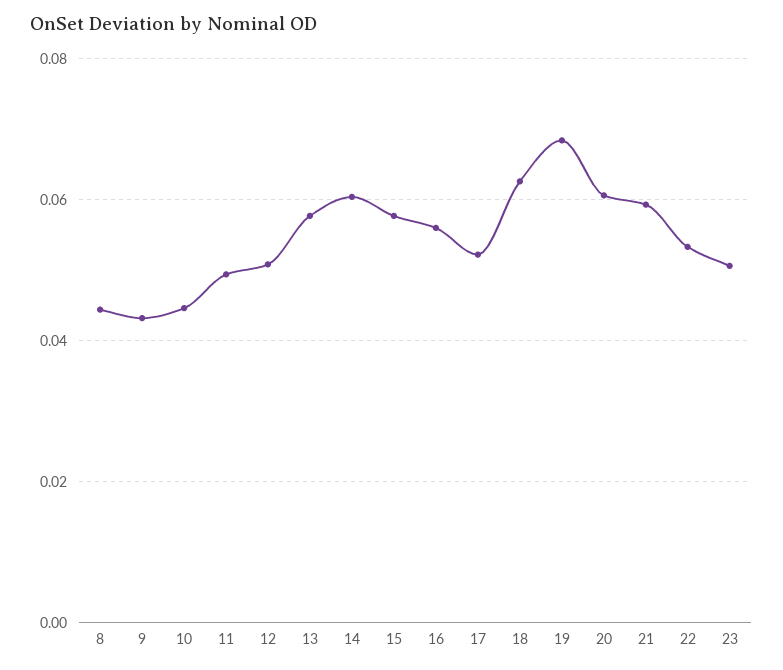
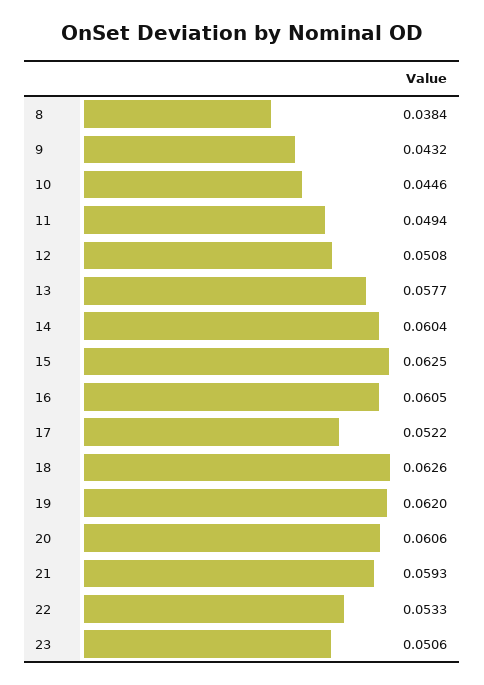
8: 0.044 -> 0.0384
15: 0.058 -> 0.0625
16: 0.056 -> 0.0605
19: 0.068 -> 0.062

